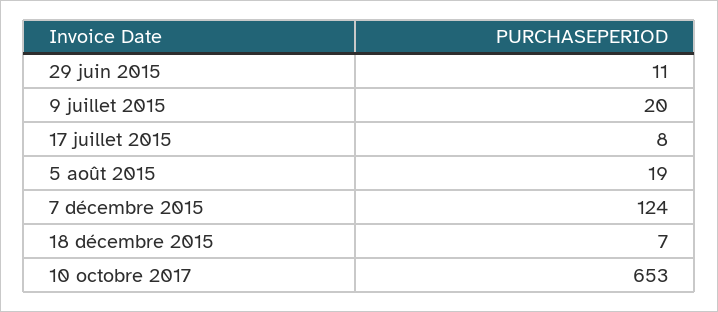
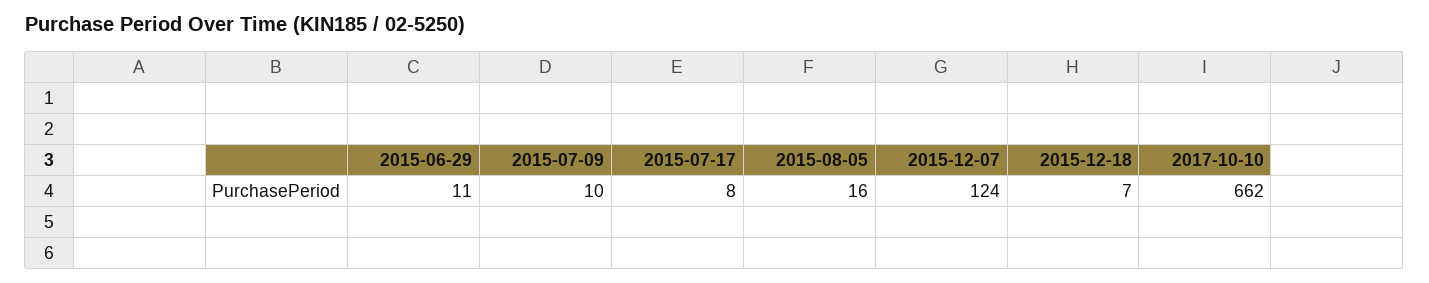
9 juillet 2015: 20 -> 10
5 août 2015: 19 -> 16
10 octobre 2017: 653 -> 662

